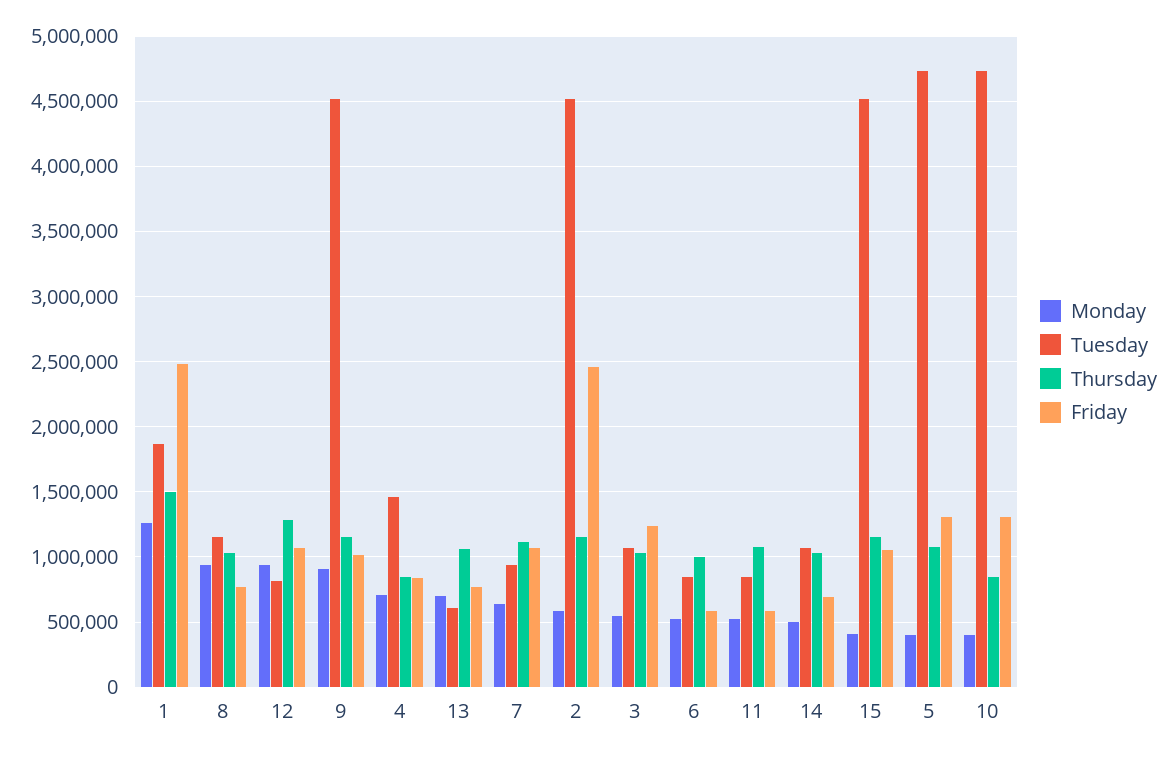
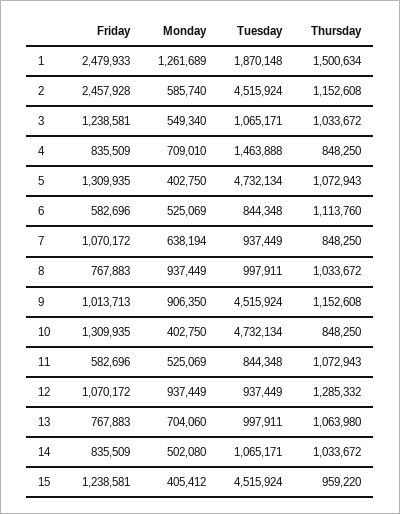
Tuesday, 8: 1150000 -> 997911
Tuesday, 12: 800000 -> 937449
Tuesday, 13: 600000 -> 997911
Thursday, 7: 1100000 -> 848250
Thursday, 6: 1000000 -> 1113760
Friday, 14: 700000 -> 835509
Thursday, 15: 1150000 -> 959220
Friday, 15: 1050000 -> 1238581

